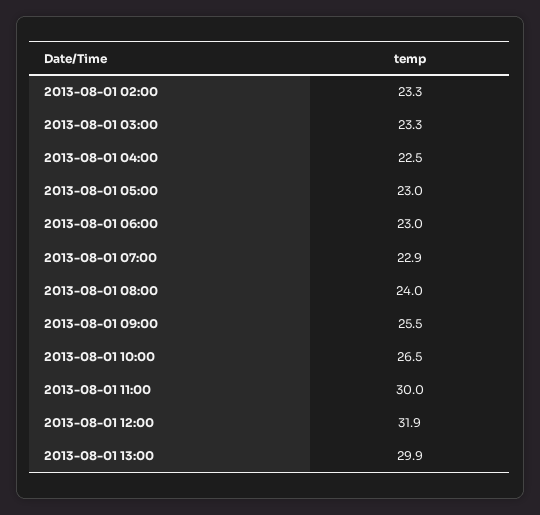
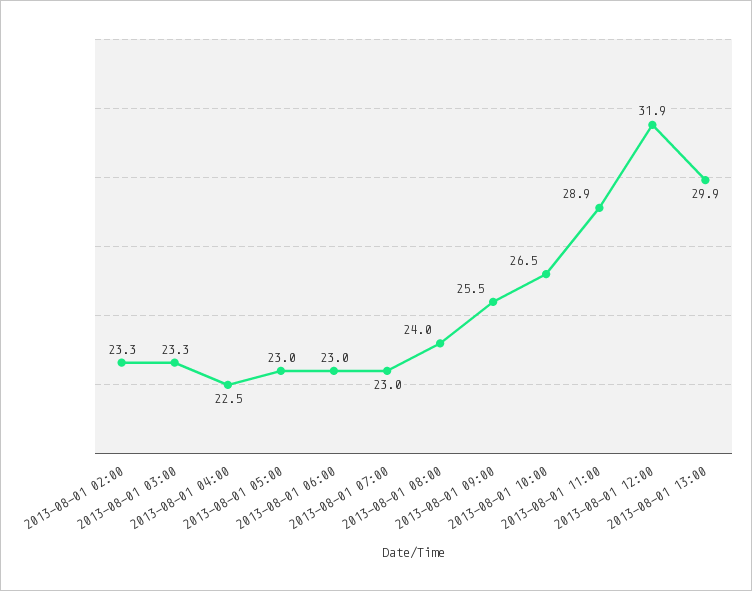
2013-08-01 07:00: 22.9 -> 23
2013-08-01 11:00: 30 -> 28.9

